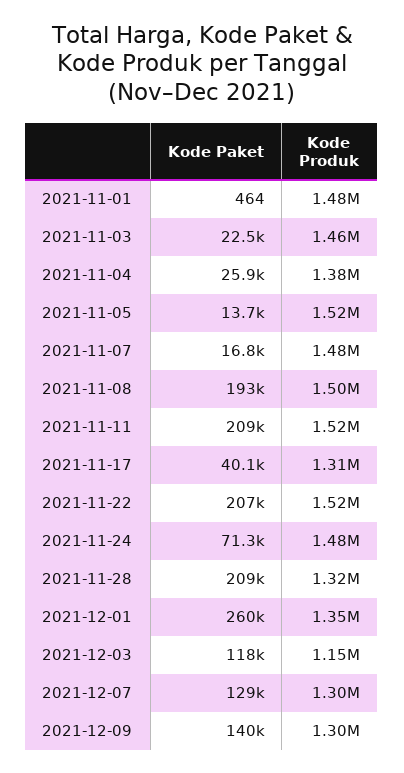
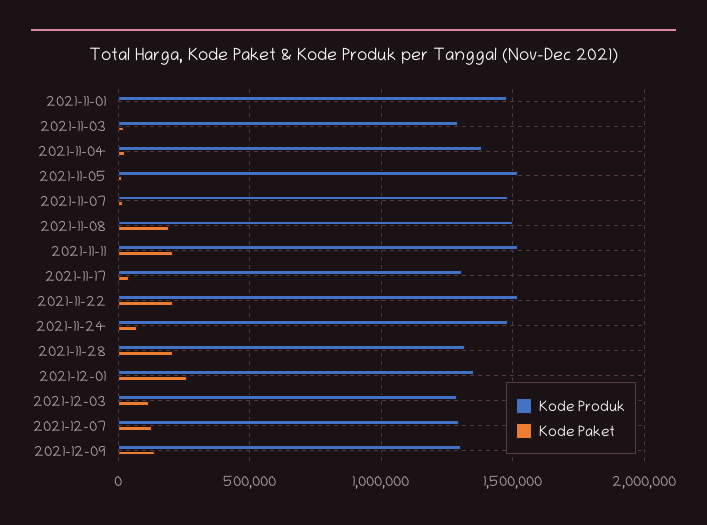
Kode Produk, 2021-11-03: 1460000 -> 1300000
Kode Produk, 2021-12-03: 1150000 -> 1300000

